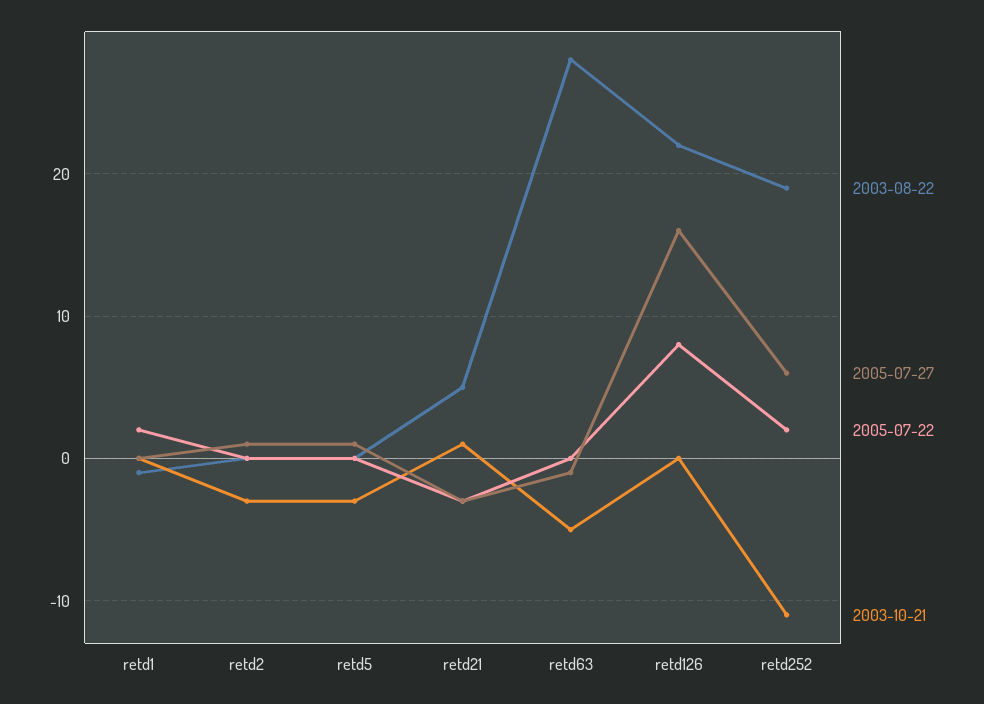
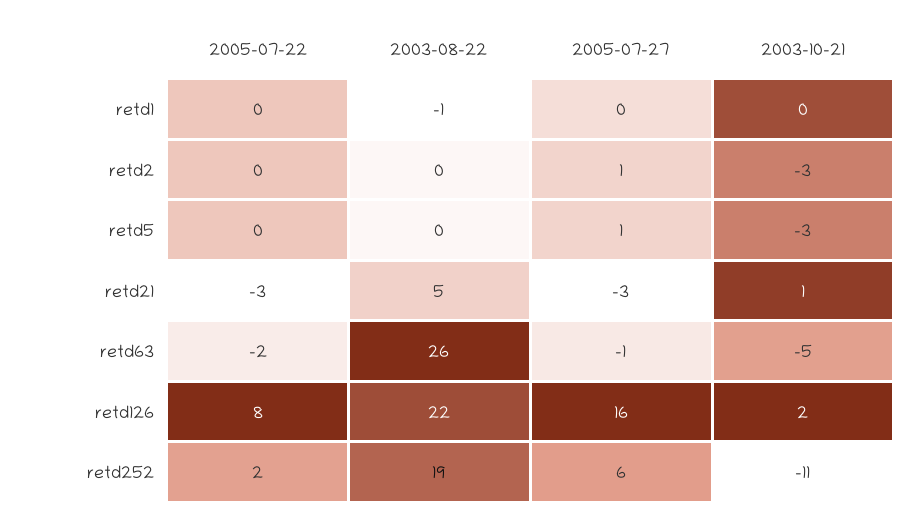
2005-07-22, retd1: 2 -> 0
2003-08-22, retd63: 28 -> 26
2005-07-22, retd63: 0 -> -2
2003-10-21, retd126: 0 -> 2

